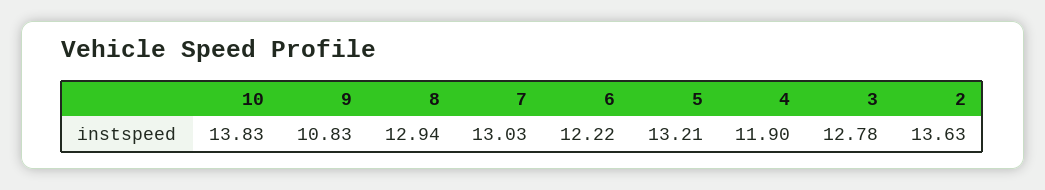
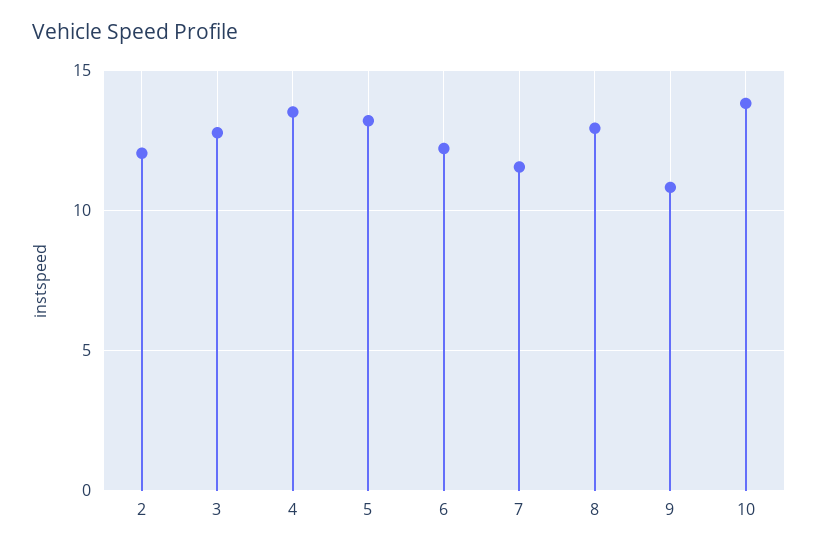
7: 13.03 -> 11.5
4: 11.9 -> 13.5
2: 13.63 -> 12

